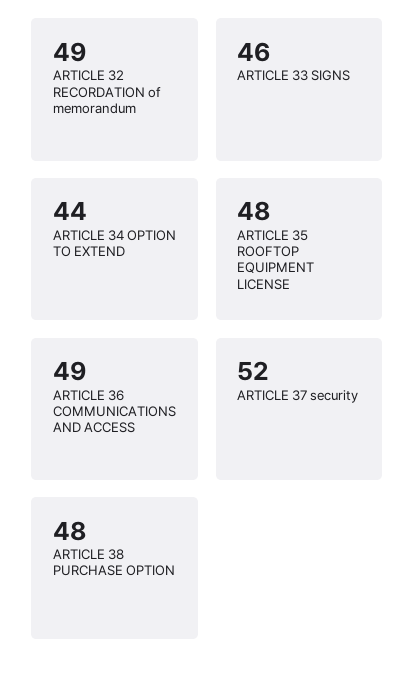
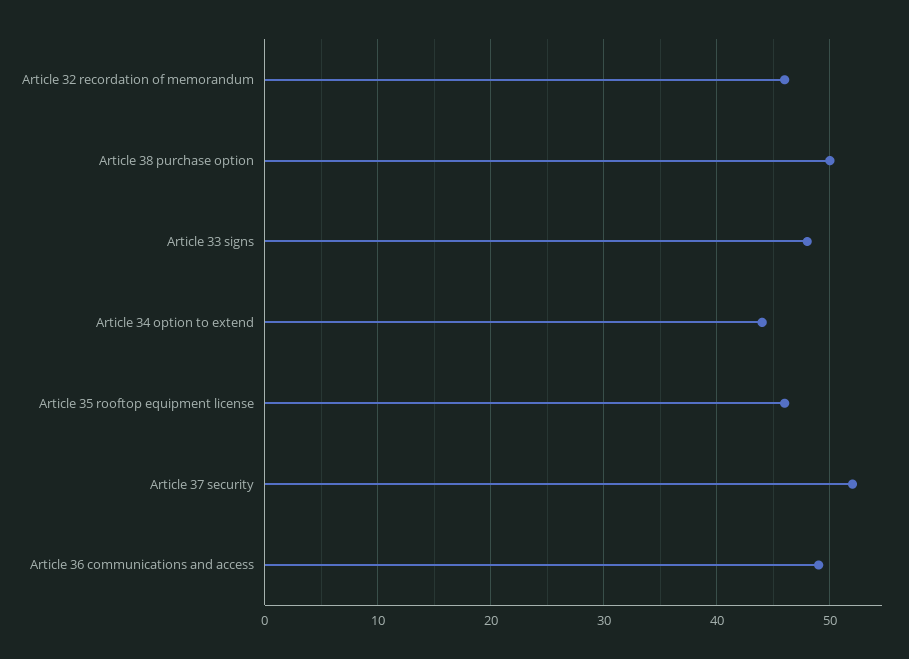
ARTICLE 32 RECORDATION of memorandum: 49 -> 46
ARTICLE 33 SIGNS: 46 -> 48
ARTICLE 35 ROOFTOP EQUIPMENT LICENSE: 48 -> 46
ARTICLE 38 PURCHASE OPTION: 48 -> 50

